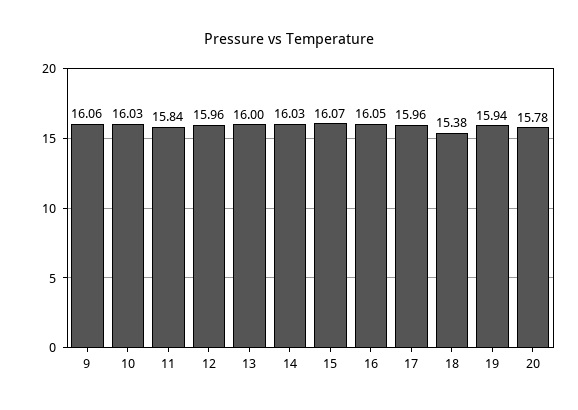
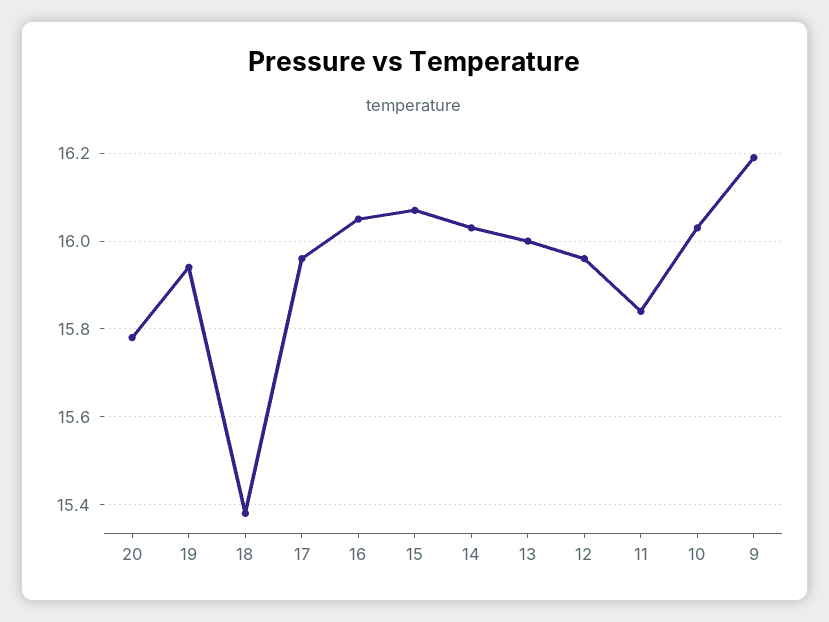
9: 16.06 -> 16.2

